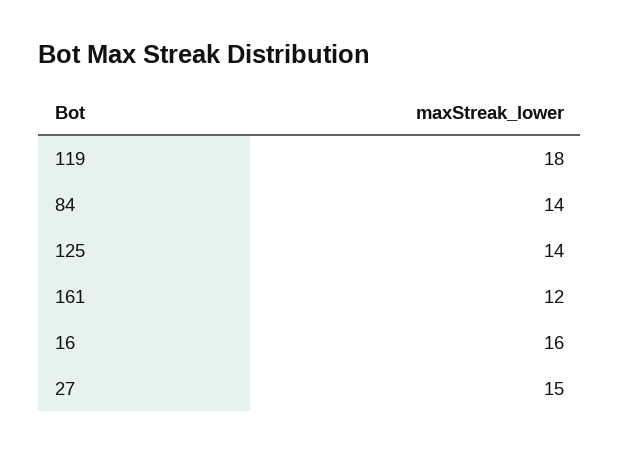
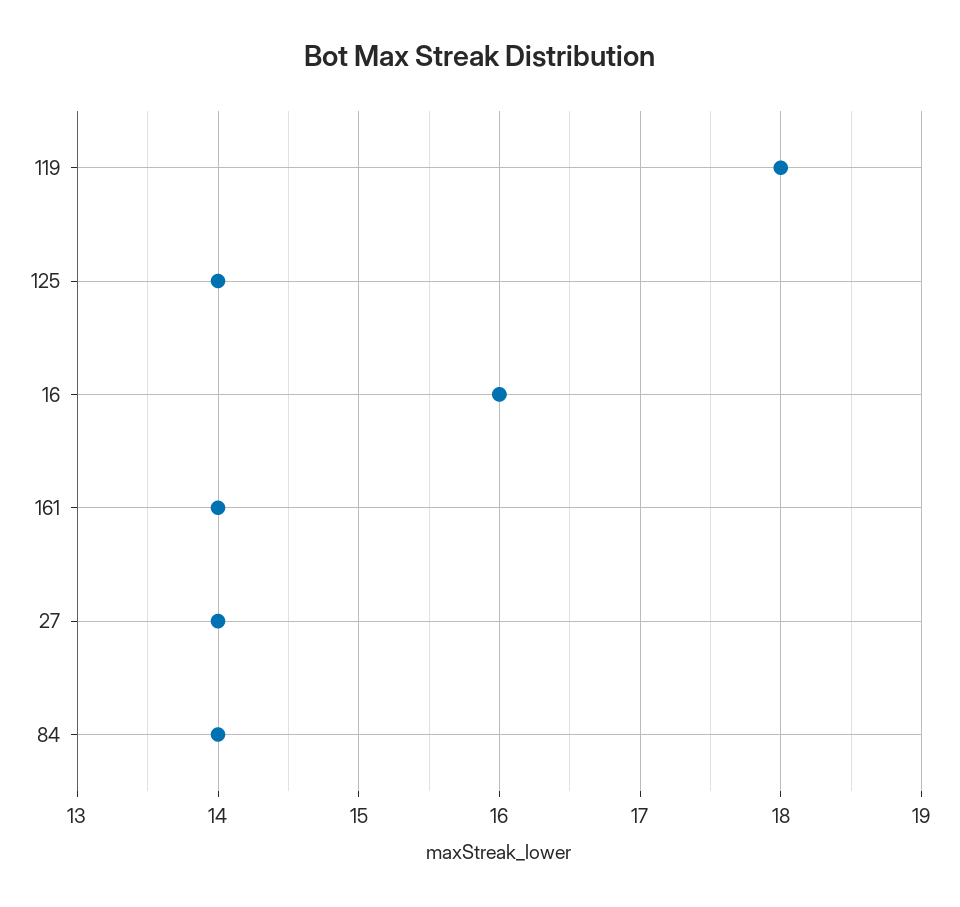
161: 12 -> 14
27: 15 -> 14

